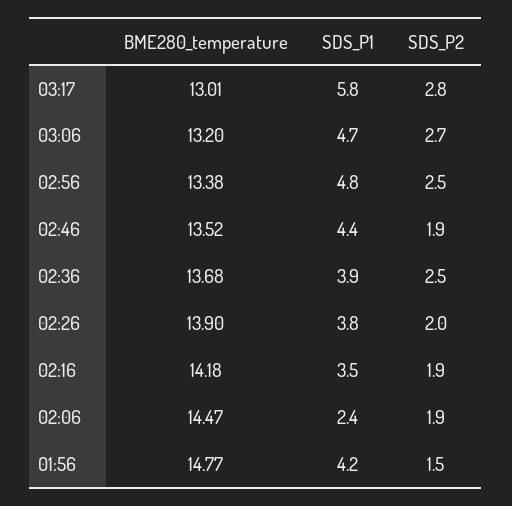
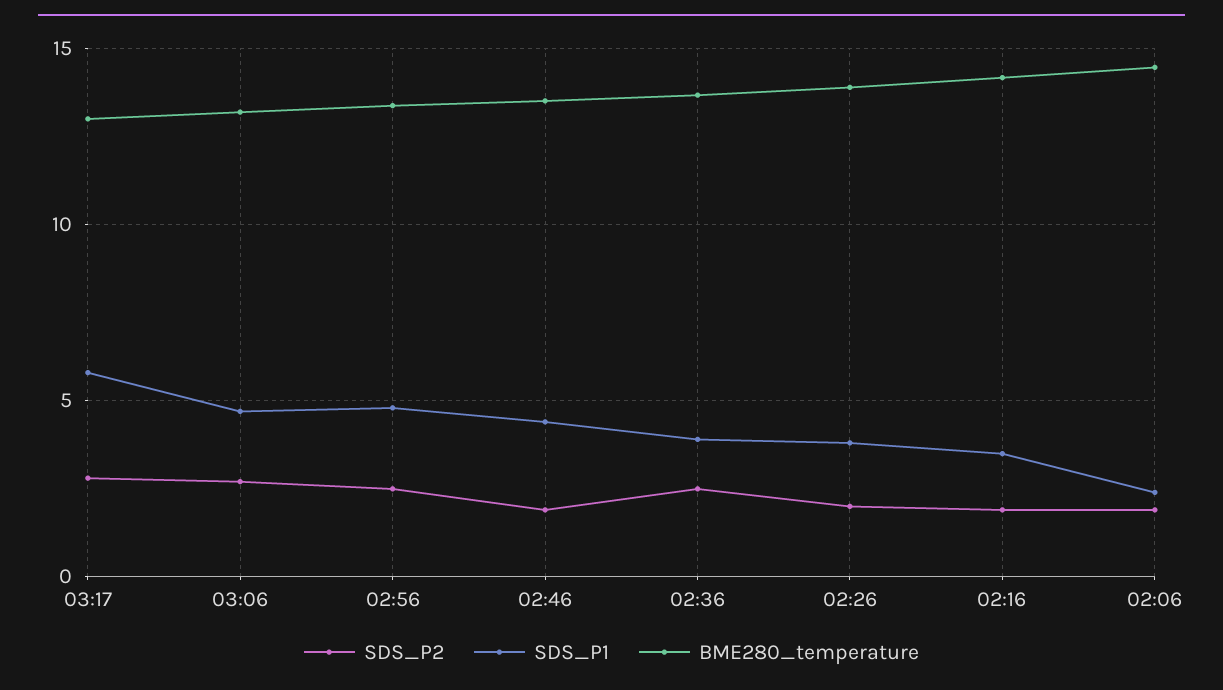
BME280_temperature, 01:56: 14.77 -> none
SDS_P1, 01:56: 4.2 -> none
SDS_P2, 01:56: 1.5 -> none

